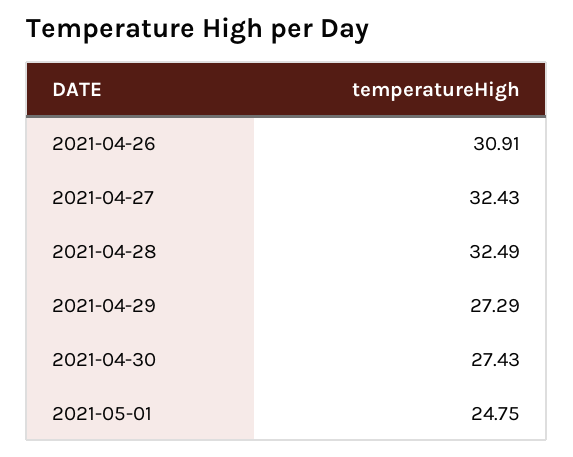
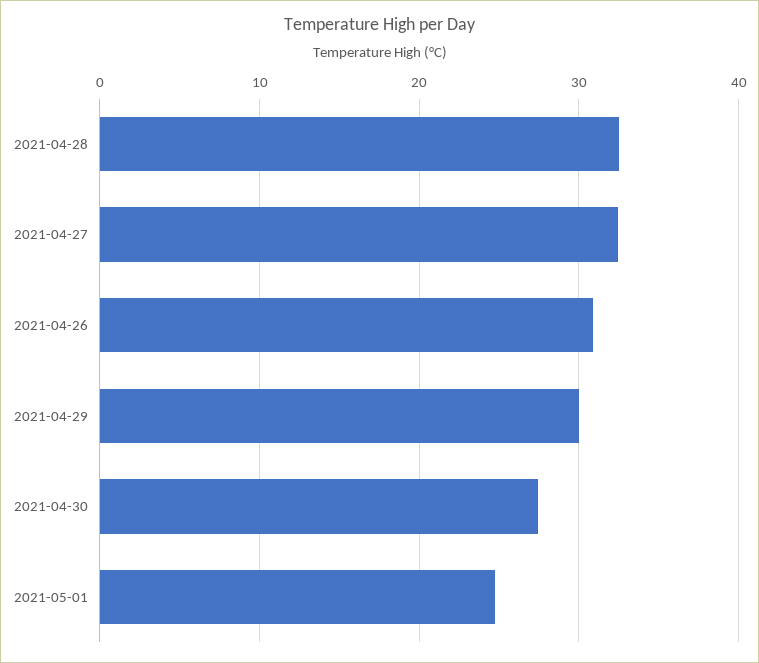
2021-04-29: 27.29 -> 30

